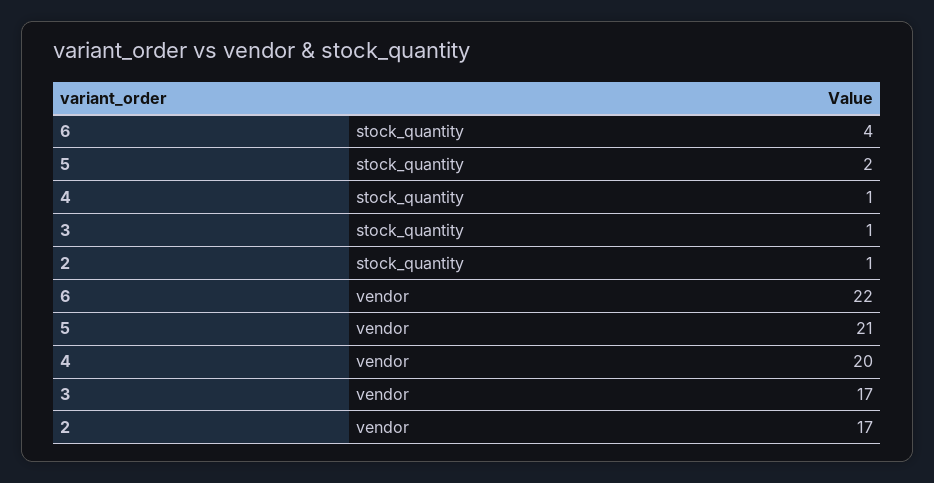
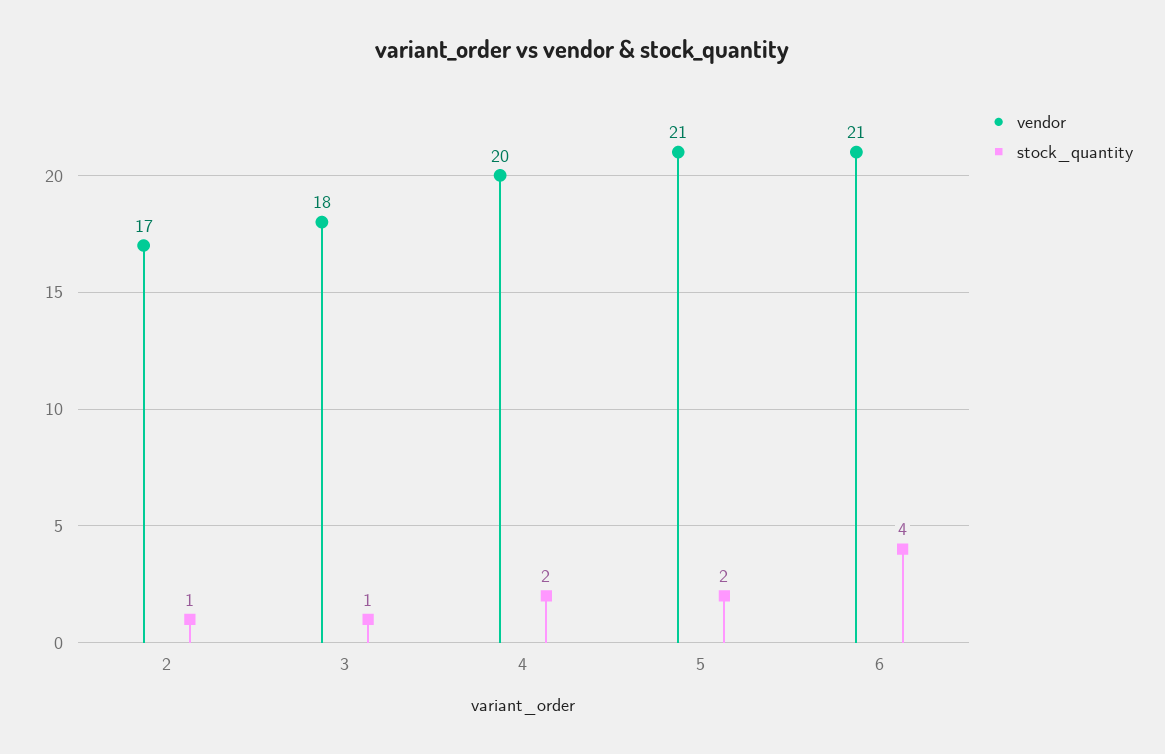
stock_quantity, 4: 1 -> 2
vendor, 6: 22 -> 21
vendor, 3: 17 -> 18

